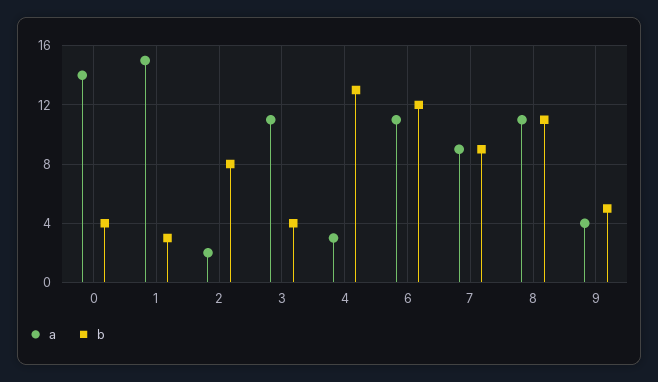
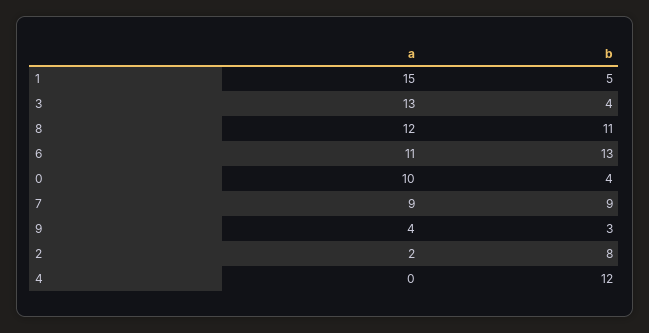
a, 0: 14 -> 10
b, 1: 3 -> 5
a, 3: 11 -> 13
a, 4: 3 -> 0
b, 4: 13 -> 12
b, 6: 12 -> 13
a, 8: 11 -> 12
b, 9: 5 -> 3

